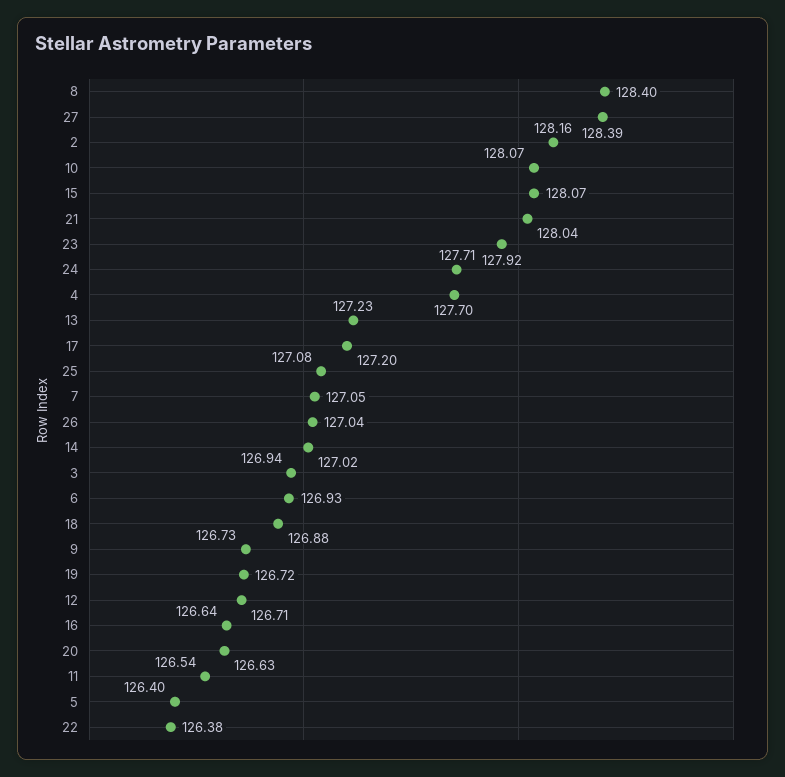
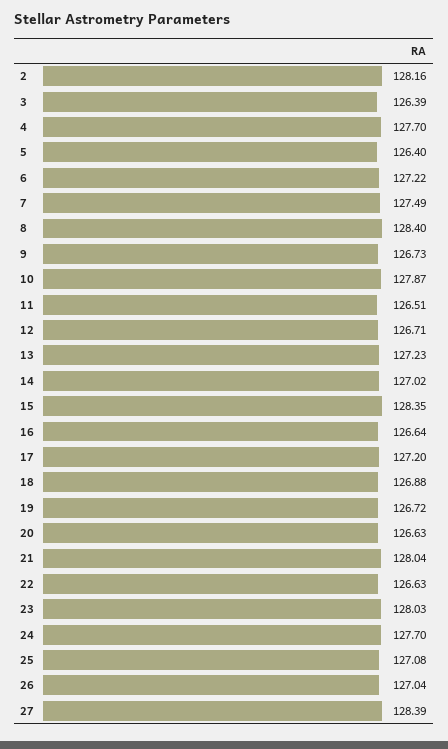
10: 128.07 -> 127.87
15: 128.07 -> 128.35
23: 127.92 -> 128.03
24: 127.71 -> 127.7
7: 127.05 -> 127.49
3: 126.94 -> 126.39
6: 126.93 -> 127.22
11: 126.54 -> 126.51
22: 126.38 -> 126.63

